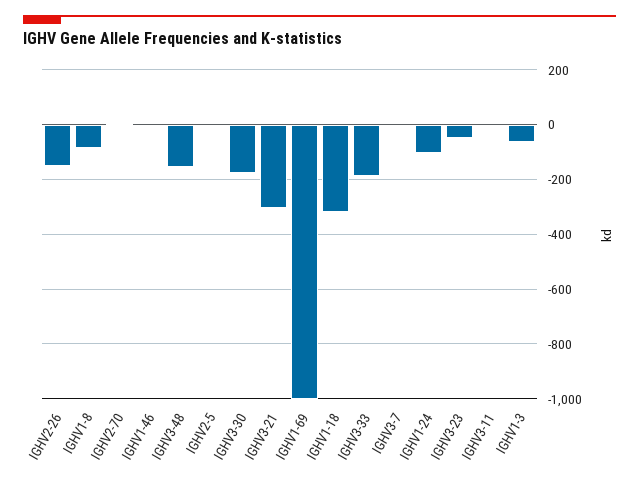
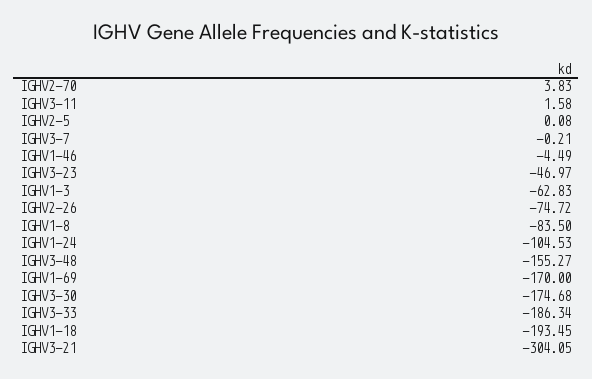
IGHV2-26: -150 -> -74.72
IGHV1-69: -1000 -> -170
IGHV1-18: -325 -> -193.45

